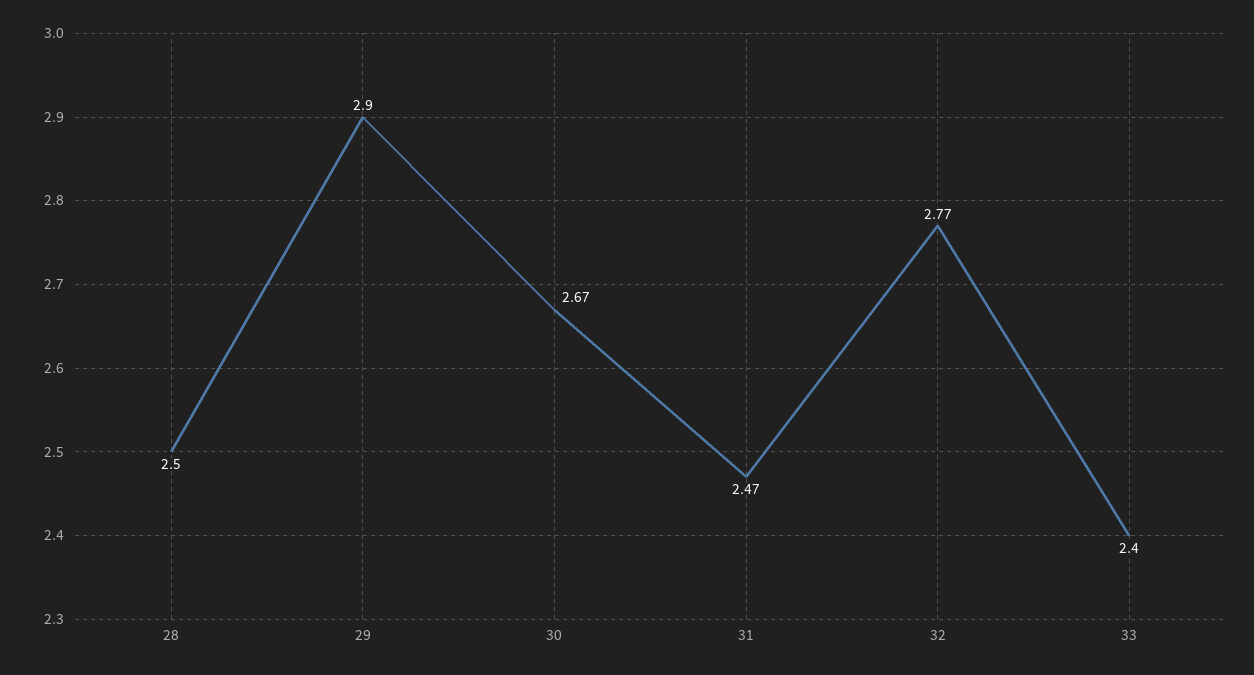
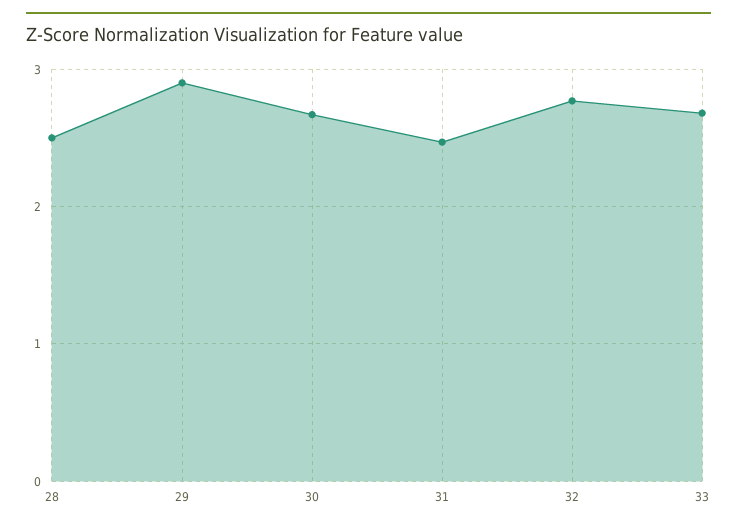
33: 2.4 -> 2.7

